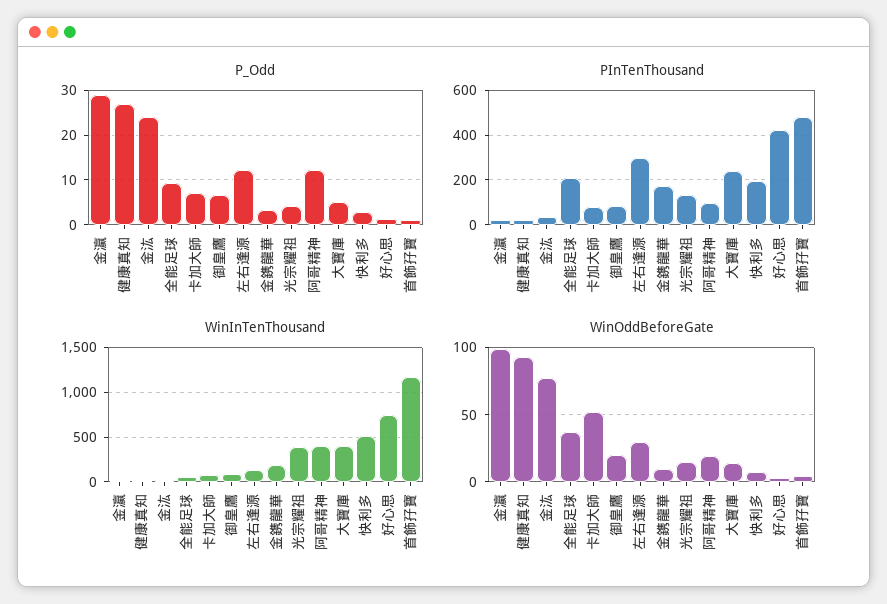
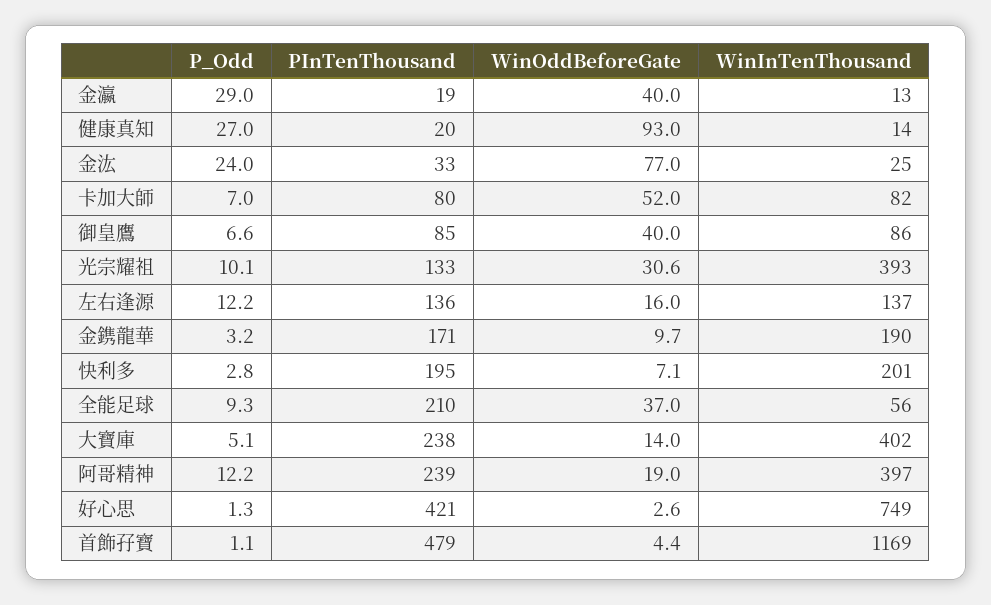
P_Odd, 光宗耀祖: 4 -> 10.1
PInTenThousand, 左右逢源: 300 -> 136
PInTenThousand, 阿哥精神: 100 -> 239
WinInTenThousand, 快利多: 500 -> 201
WinOddBeforeGate, 金瀛: 100 -> 40
WinOddBeforeGate, 御皇鷹: 20 -> 40
WinOddBeforeGate, 左右逢源: 30 -> 16
WinOddBeforeGate, 光宗耀祖: 15 -> 30.6

